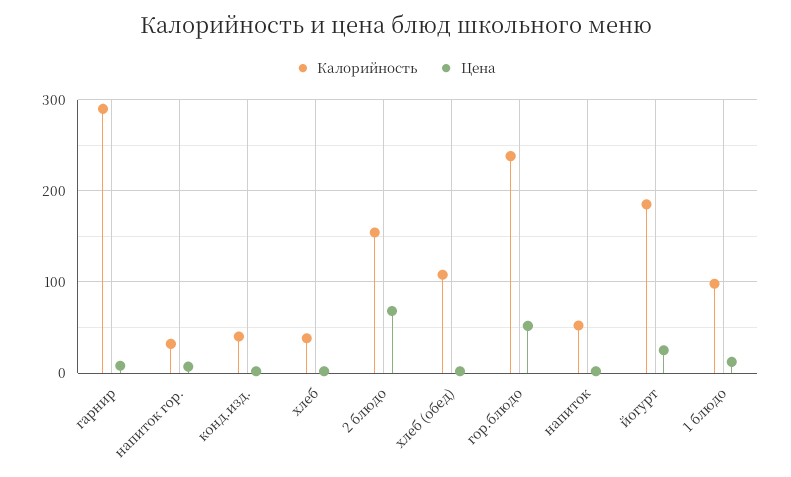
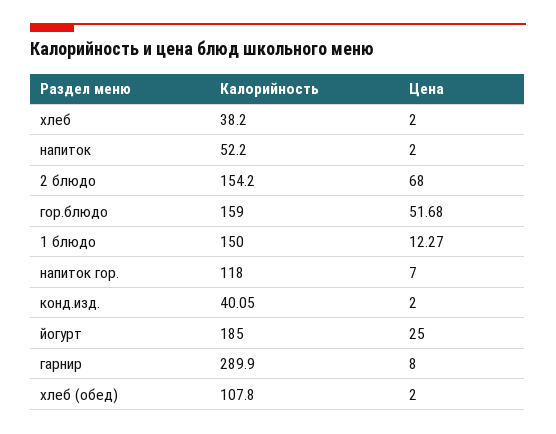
Калорийность, напиток гор.: 30 -> 118
Калорийность, гор.блюдо: 240 -> 159
Калорийность, 1 блюдо: 100 -> 150

